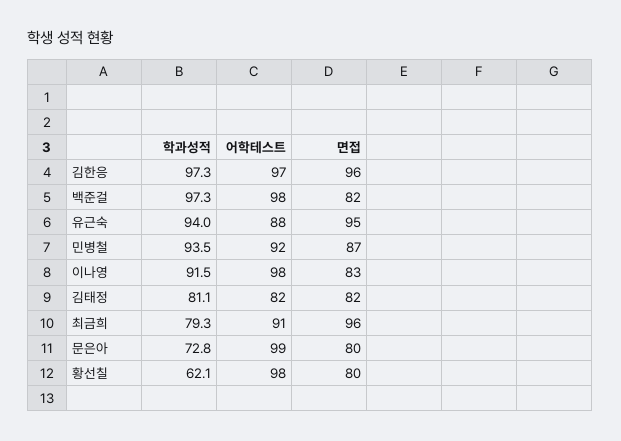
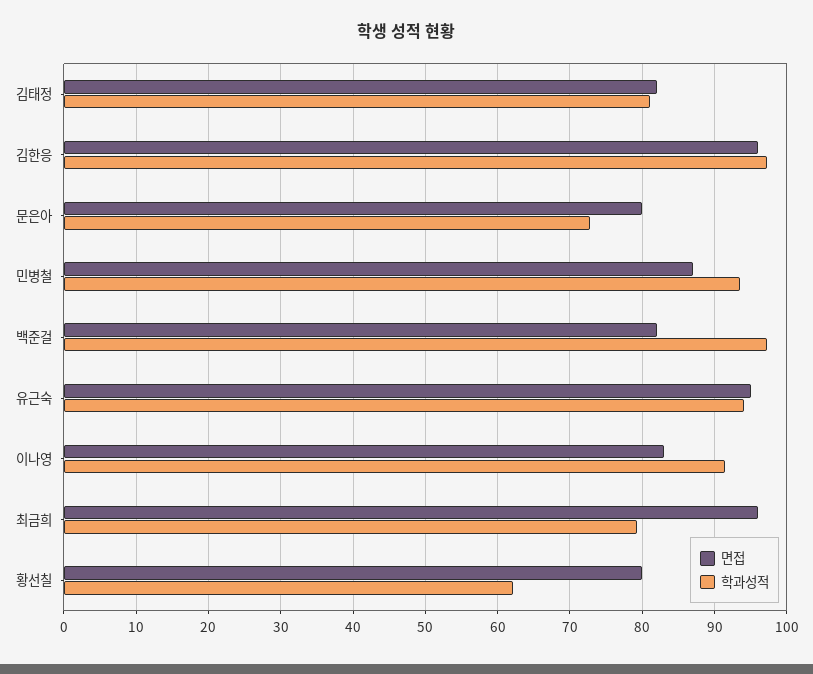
어학테스트, 김한응: 97 -> none
어학테스트, 백준걸: 98 -> none
어학테스트, 유근숙: 88 -> none
어학테스트, 민병철: 92 -> none
어학테스트, 이나영: 98 -> none
어학테스트, 김태정: 82 -> none
어학테스트, 최금희: 91 -> none
어학테스트, 문은아: 99 -> none
어학테스트, 황선칠: 98 -> none

